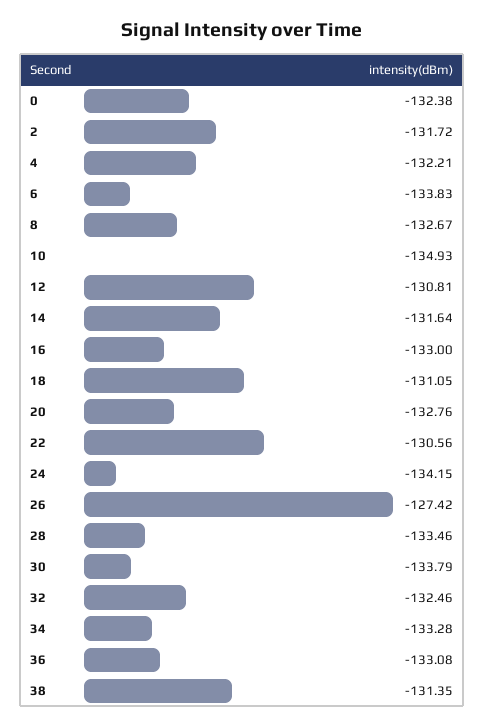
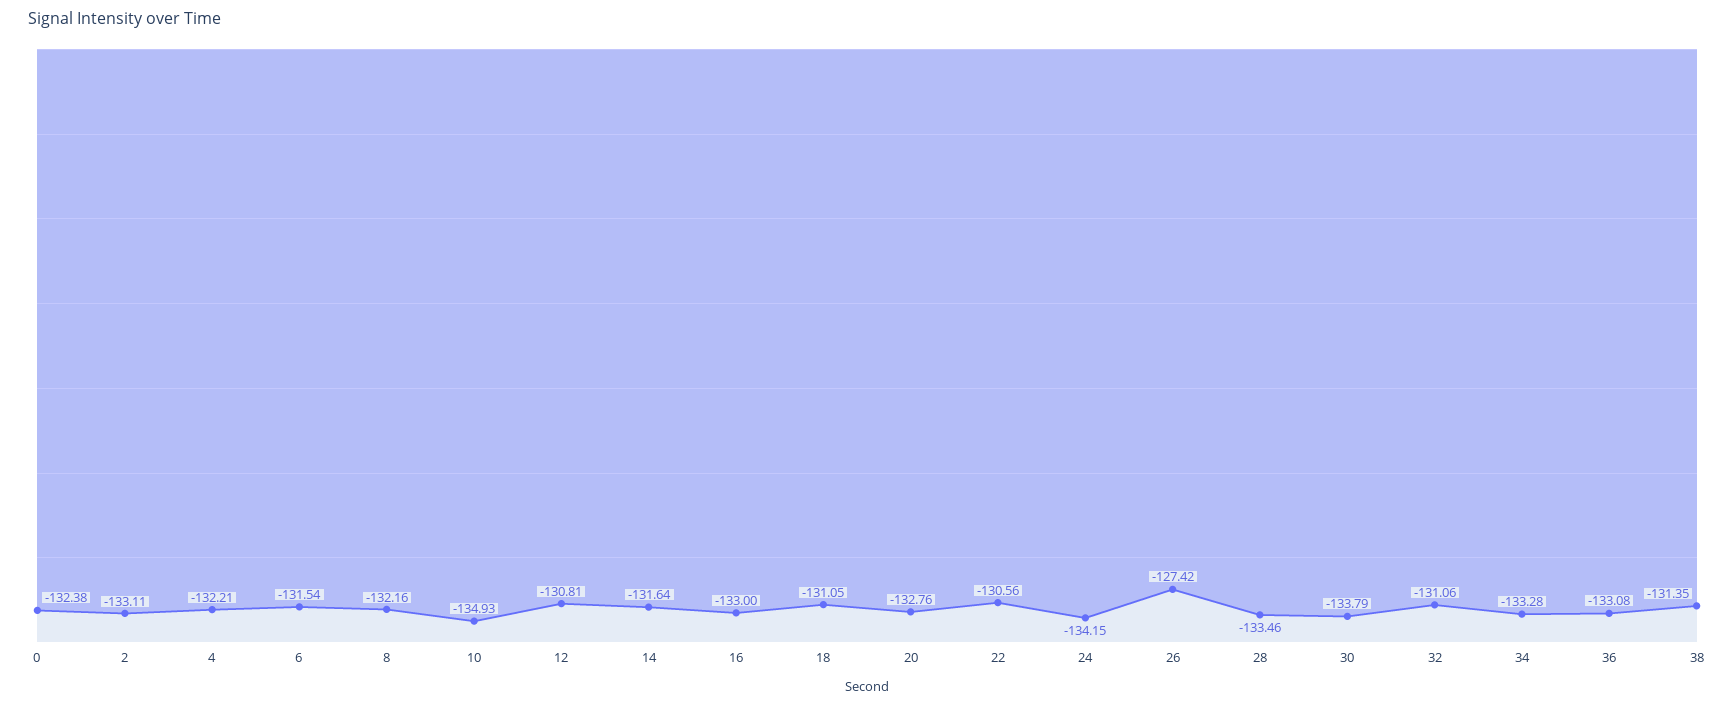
2: -131.72 -> -133.11
6: -133.83 -> -131.54
8: -132.67 -> -132.16
32: -132.46 -> -131.06

